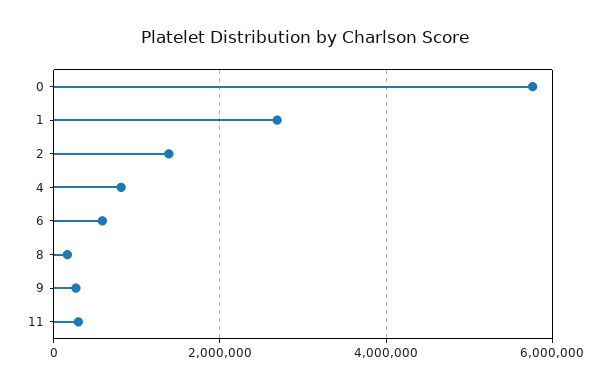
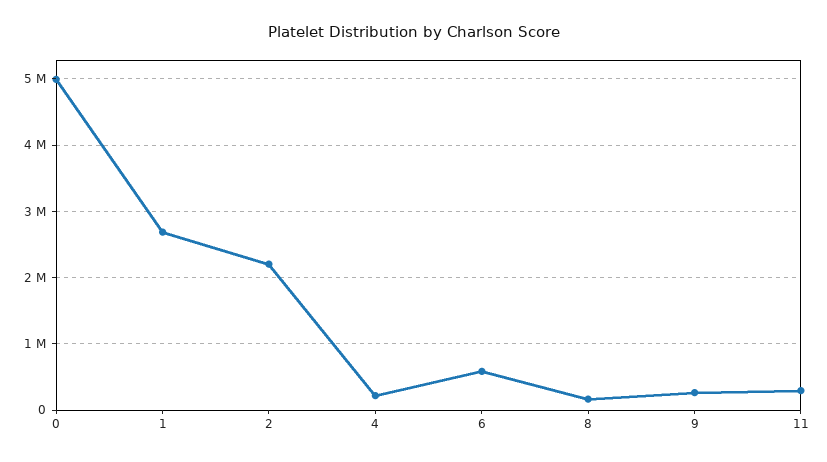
0: 5800000 -> 5000000
2: 1400000 -> 2200000
4: 800000 -> 200000

